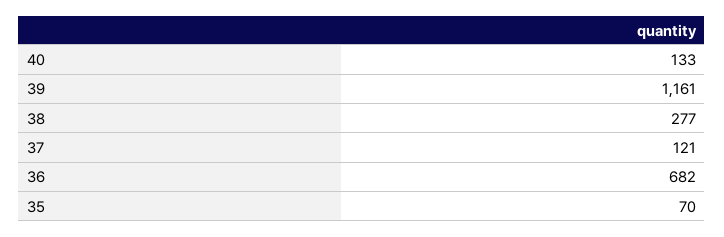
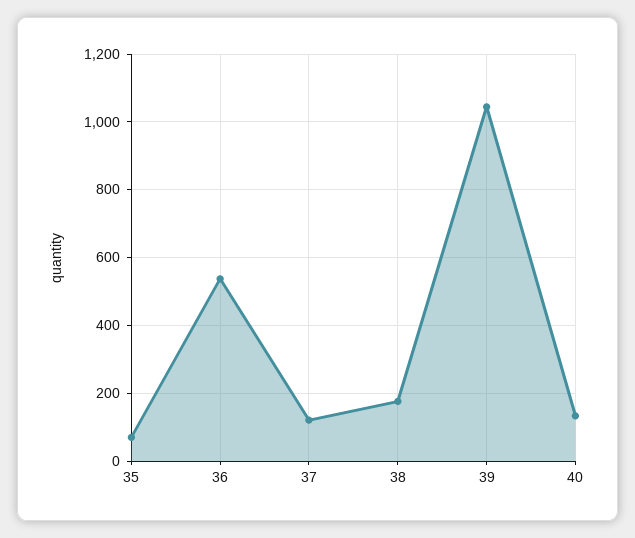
39: 1161 -> 1040
38: 277 -> 180
36: 682 -> 540

